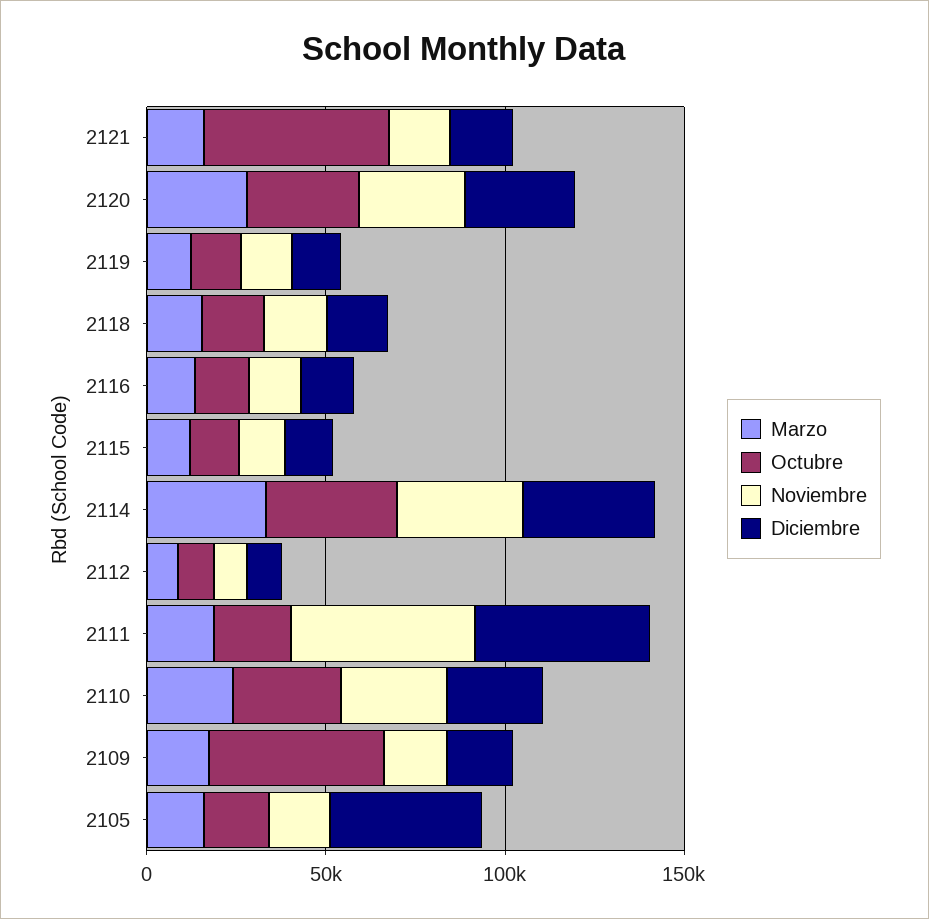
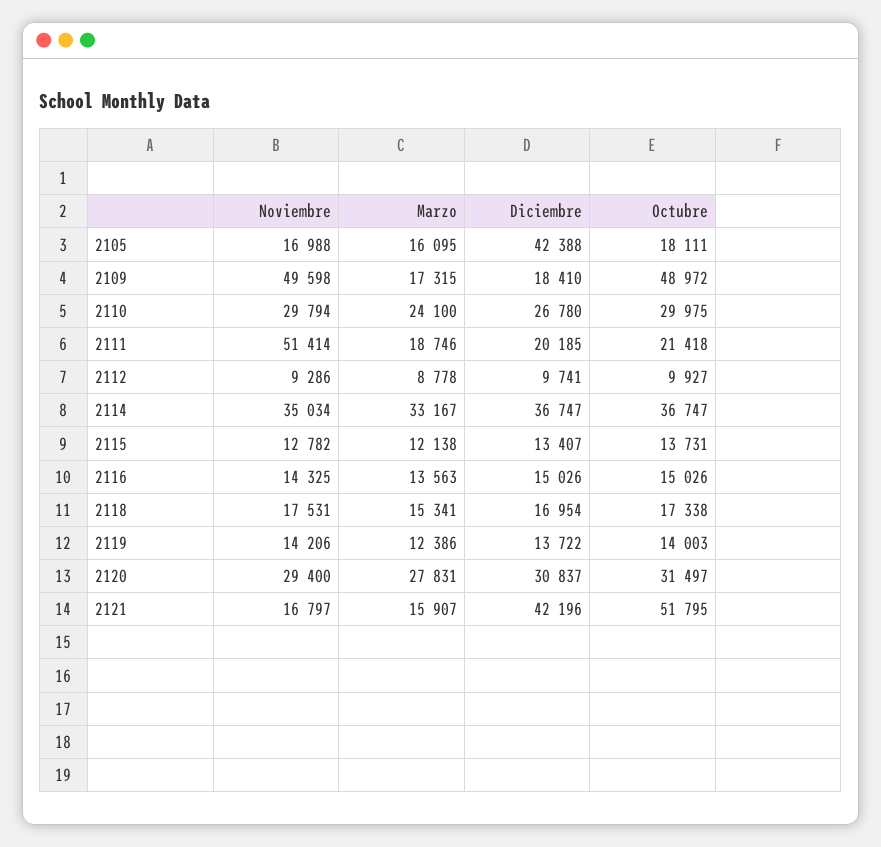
Diciembre, 2121: 20000 -> 42196
Diciembre, 2111: 50000 -> 20185
Noviembre, 2109: 20000 -> 49598

